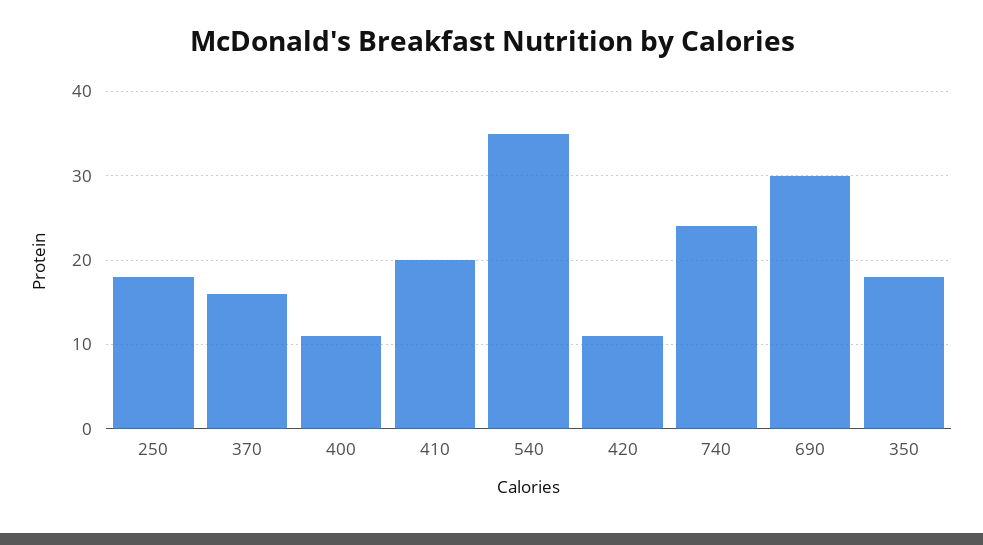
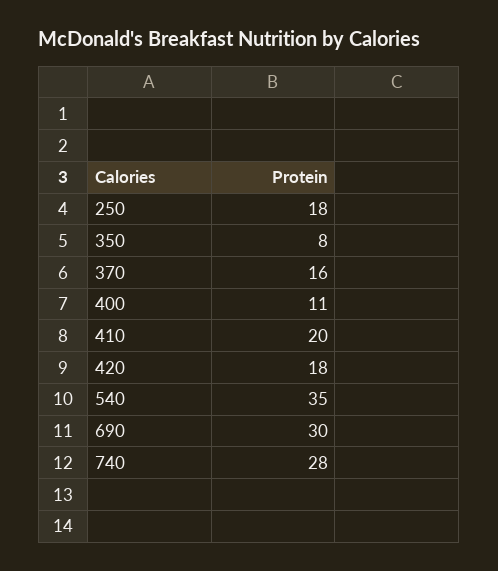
420: 11 -> 18
740: 24 -> 28
350: 18 -> 8

